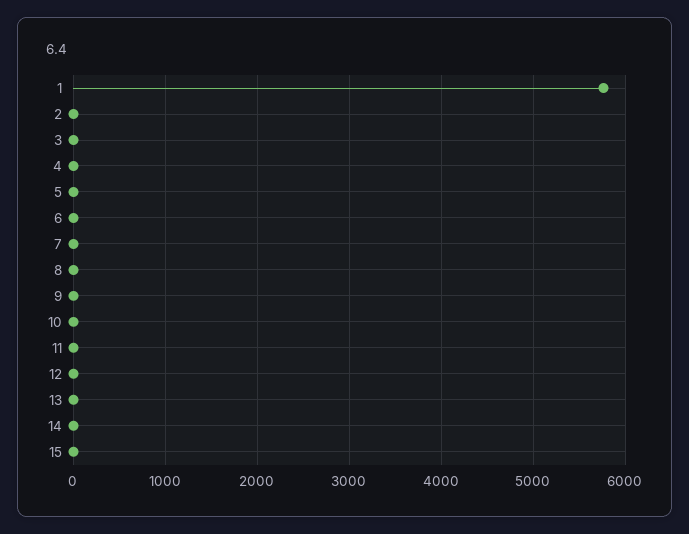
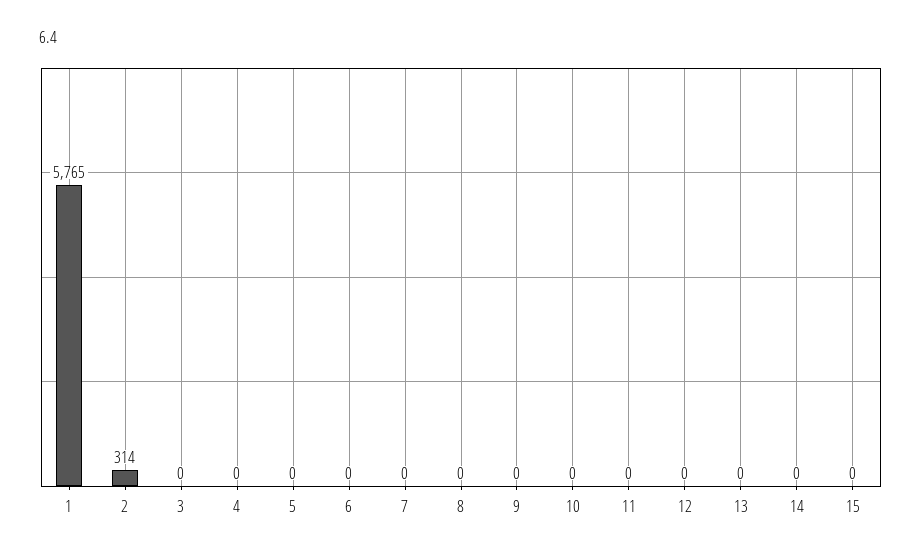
2: 0 -> 314

